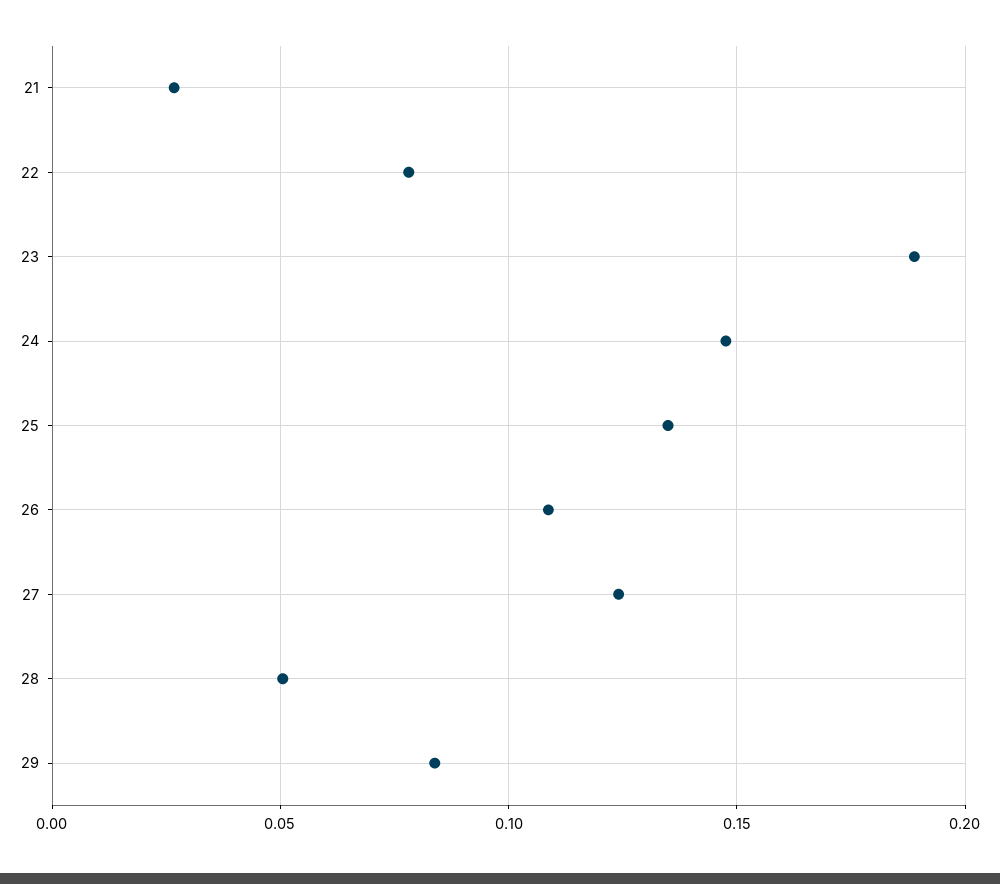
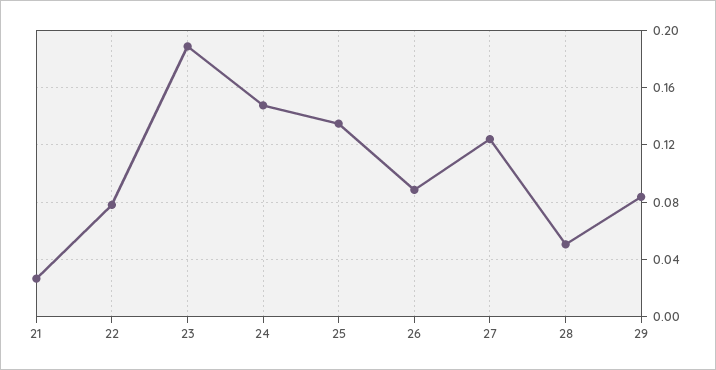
26: 0.11 -> 0.09

